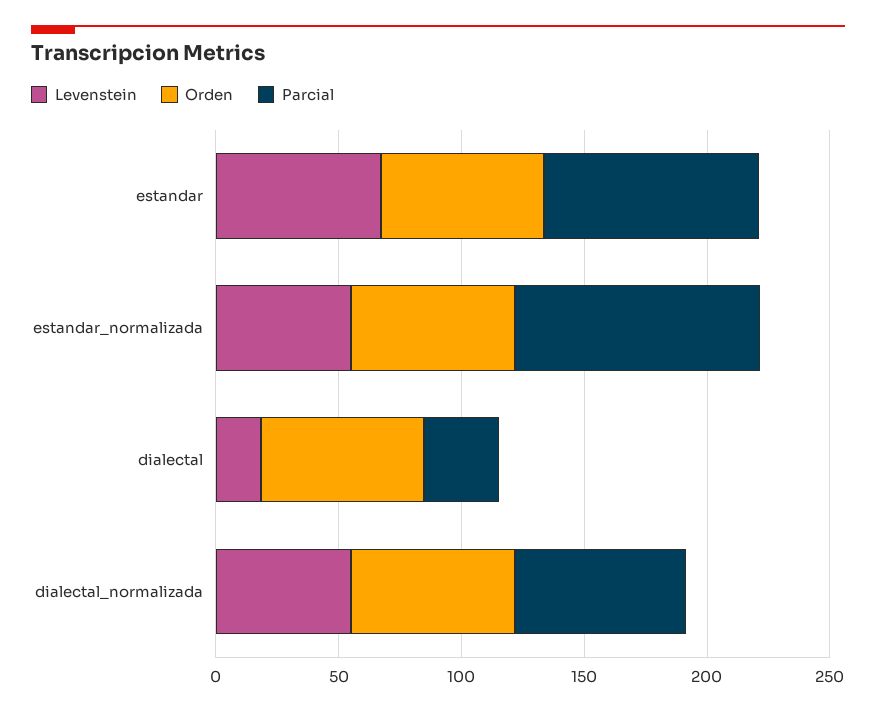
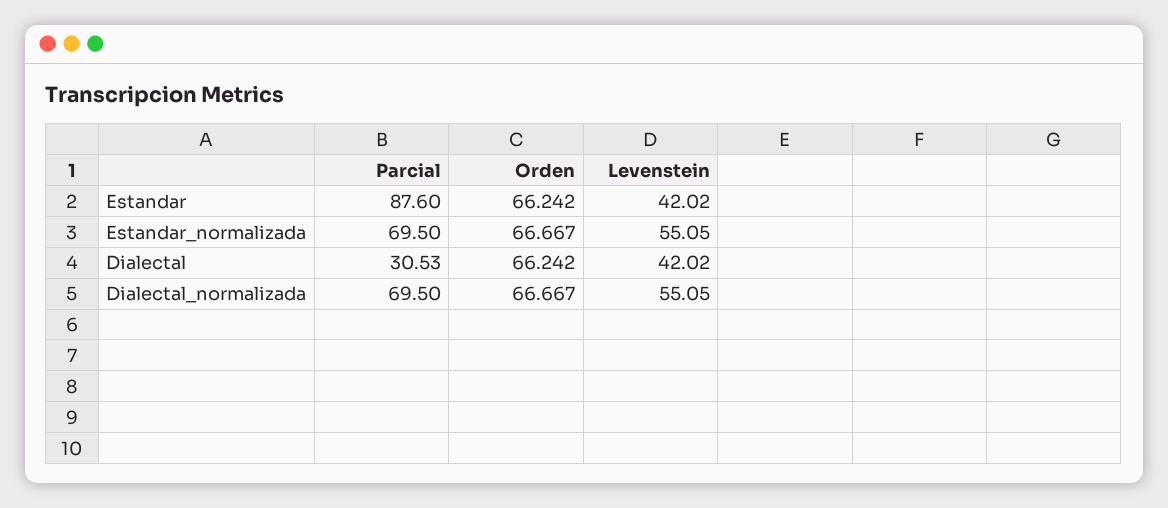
Levenstein, estandar: 70 -> 42.02
Parcial, estandar_normalizada: 100 -> 69.5
Levenstein, dialectal: 20 -> 42.02

